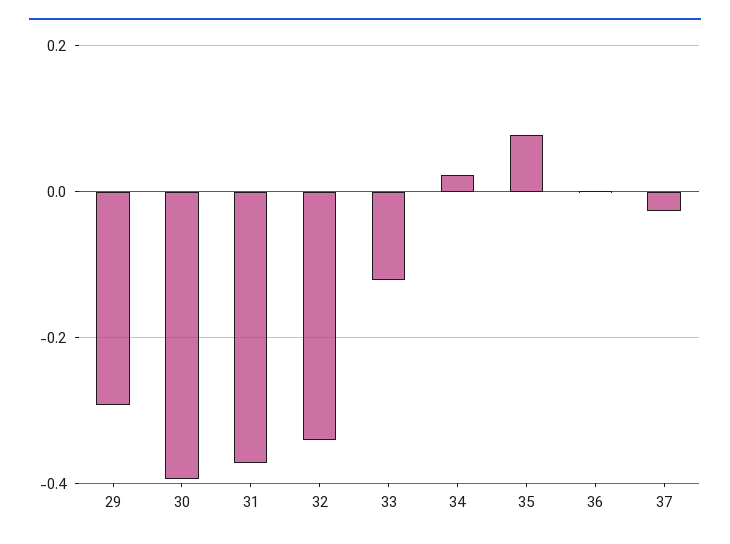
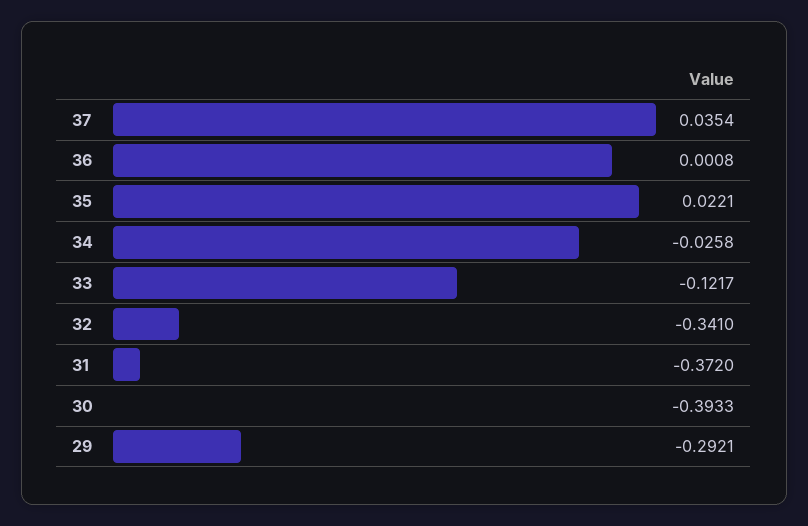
34: 0.02 -> -0.0258
35: 0.08 -> 0.0221
37: -0.02 -> 0.0354

